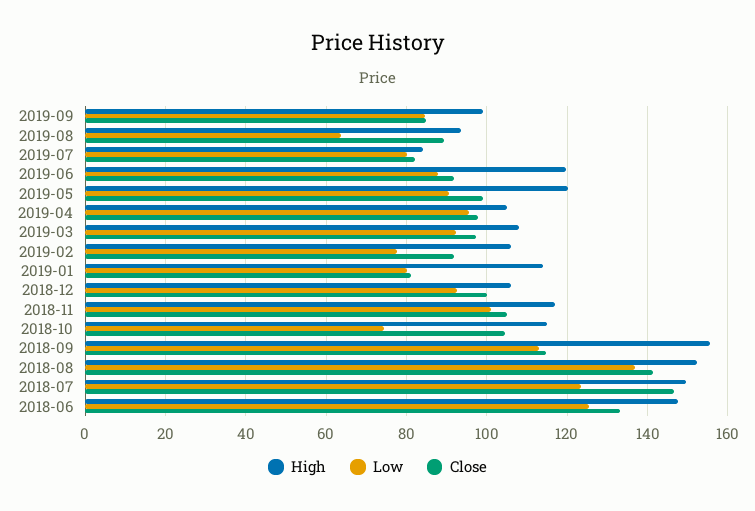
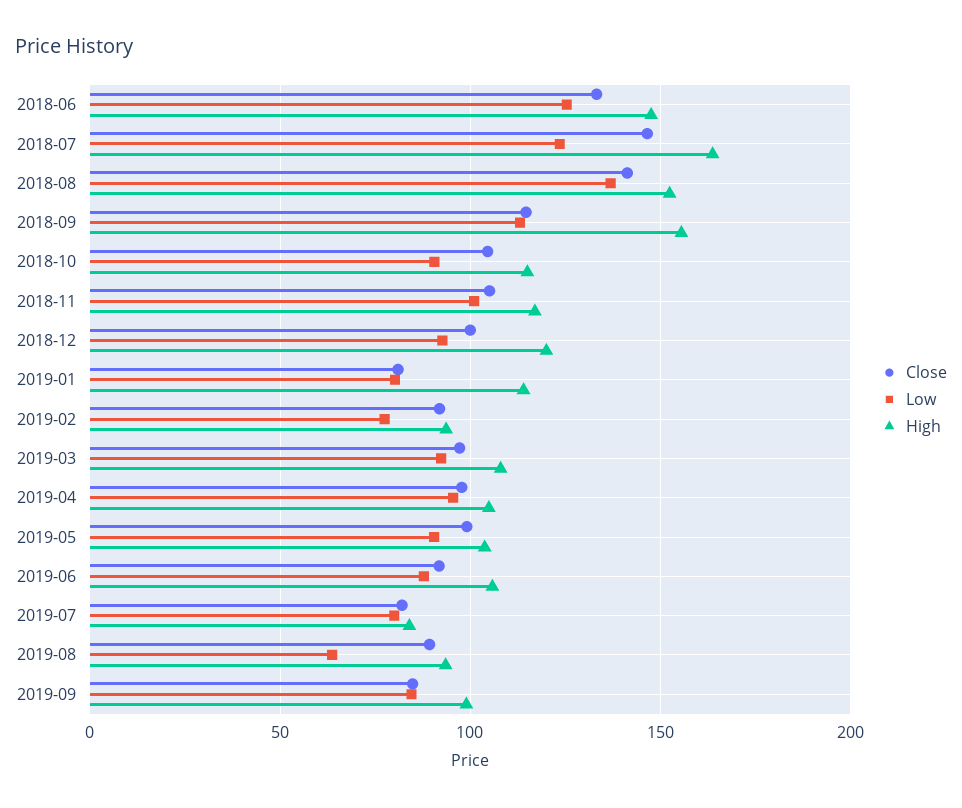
High, 2019-06: 120 -> 105
High, 2019-05: 120 -> 105
High, 2019-02: 106 -> 95
High, 2018-12: 106 -> 120
Low, 2018-10: 74 -> 90
High, 2018-07: 150 -> 165

